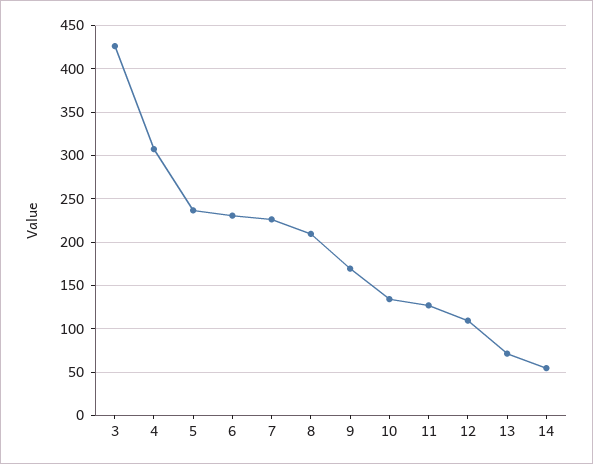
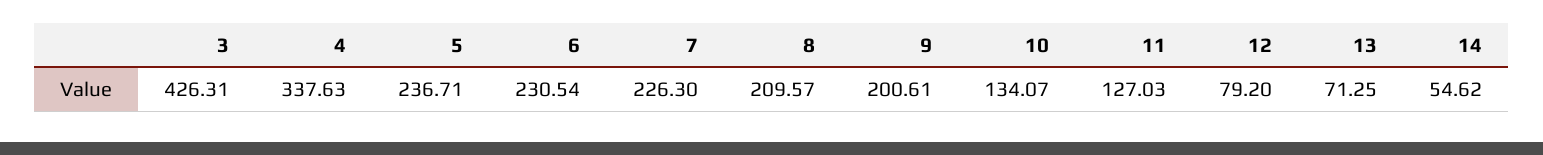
4: 310 -> 337.63
9: 170 -> 200.61
12: 110 -> 79.2

